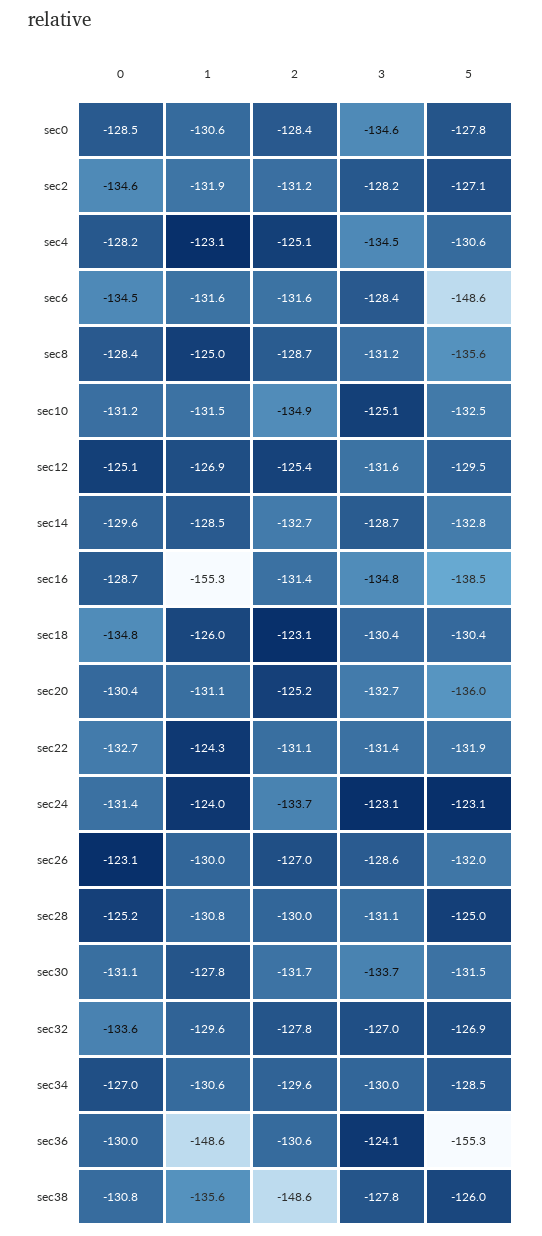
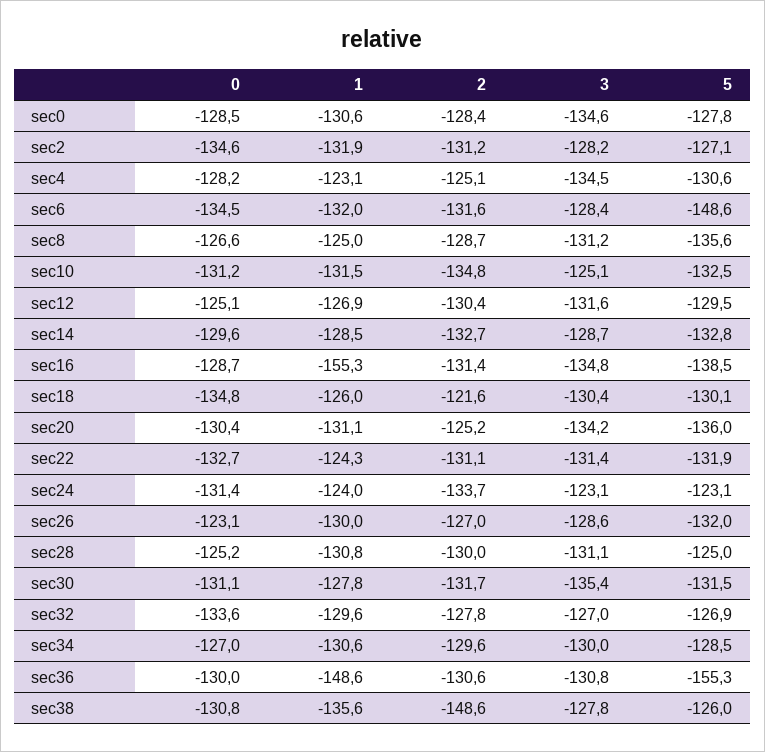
1, sec6: -131.6 -> -132
0, sec8: -128.4 -> -126.6
2, sec10: -134.9 -> -134.8
2, sec12: -125.4 -> -130.4
2, sec18: -123.1 -> -121.6
5, sec18: -130.4 -> -130.1
3, sec20: -132.7 -> -134.2
3, sec30: -133.7 -> -135.4
3, sec36: -124.1 -> -130.8

